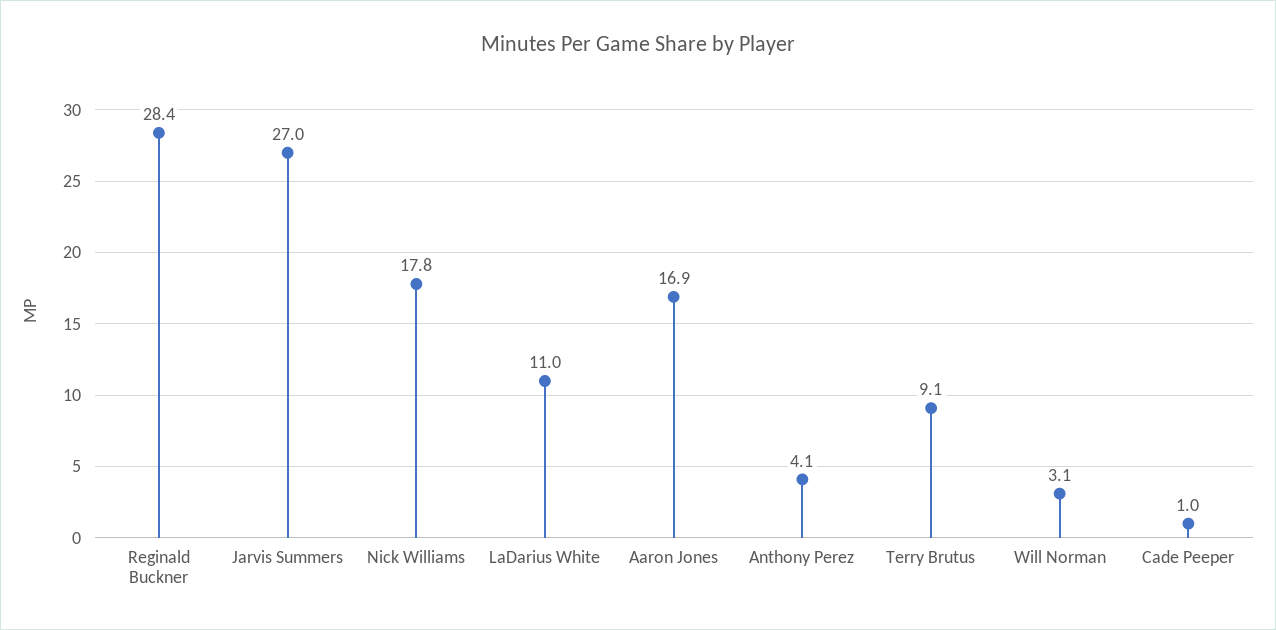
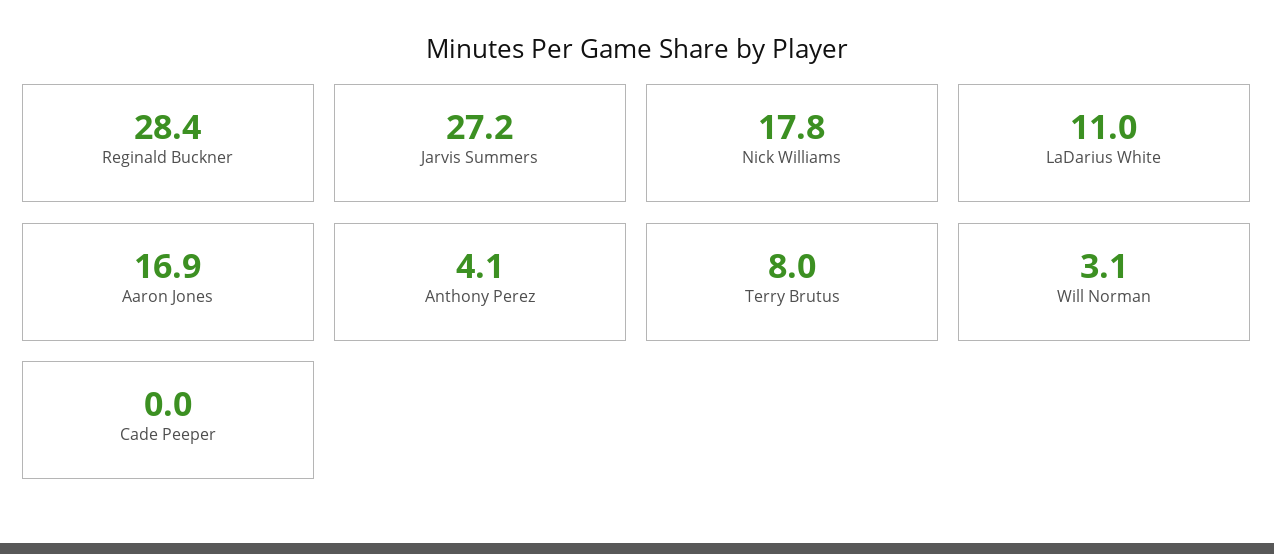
Jarvis Summers: 27 -> 27.2
Terry Brutus: 9.1 -> 8
Cade Peeper: 1 -> 0

